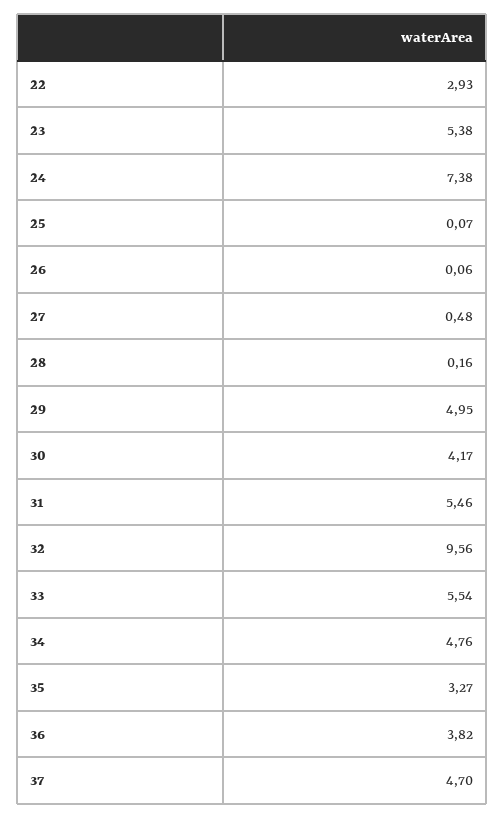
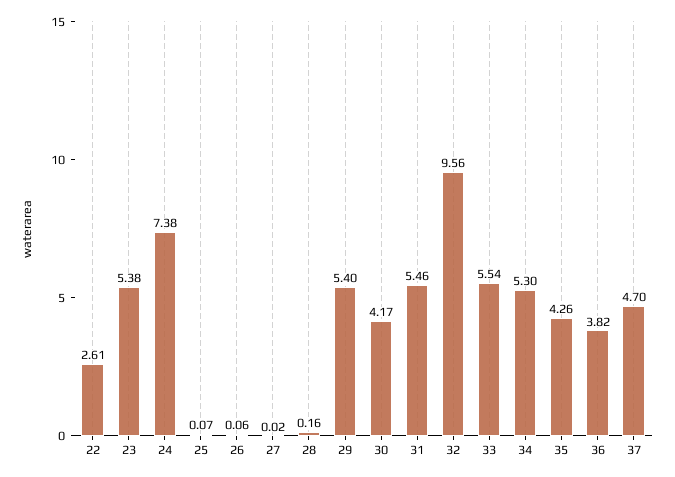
22: 2.93 -> 2.61
27: 0.48 -> 0.02
29: 4.95 -> 5.4
34: 4.76 -> 5.3
35: 3.27 -> 4.26

